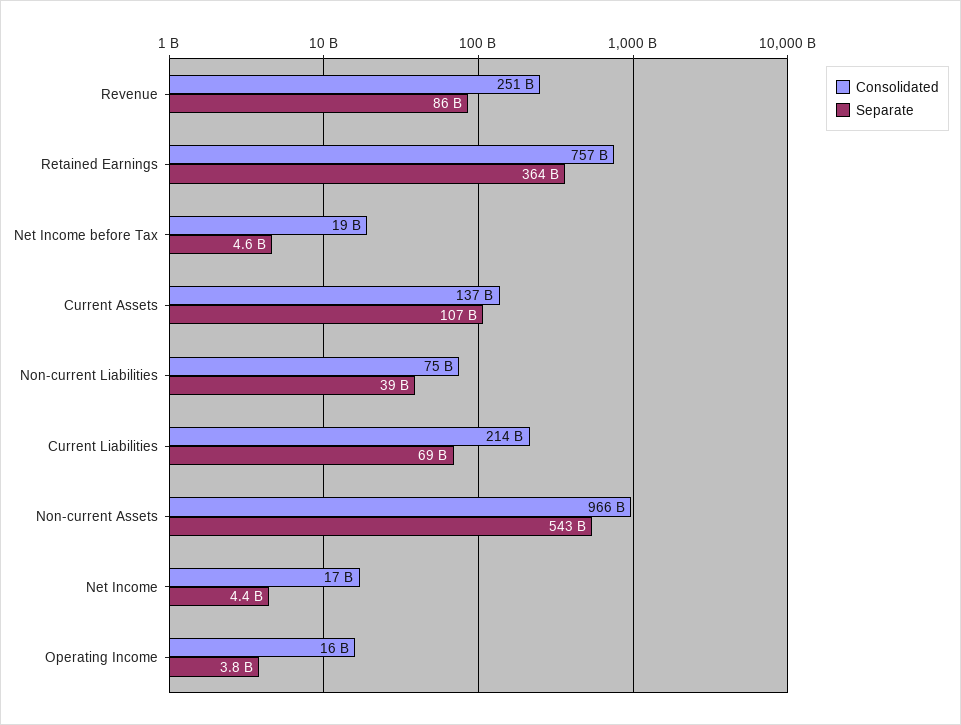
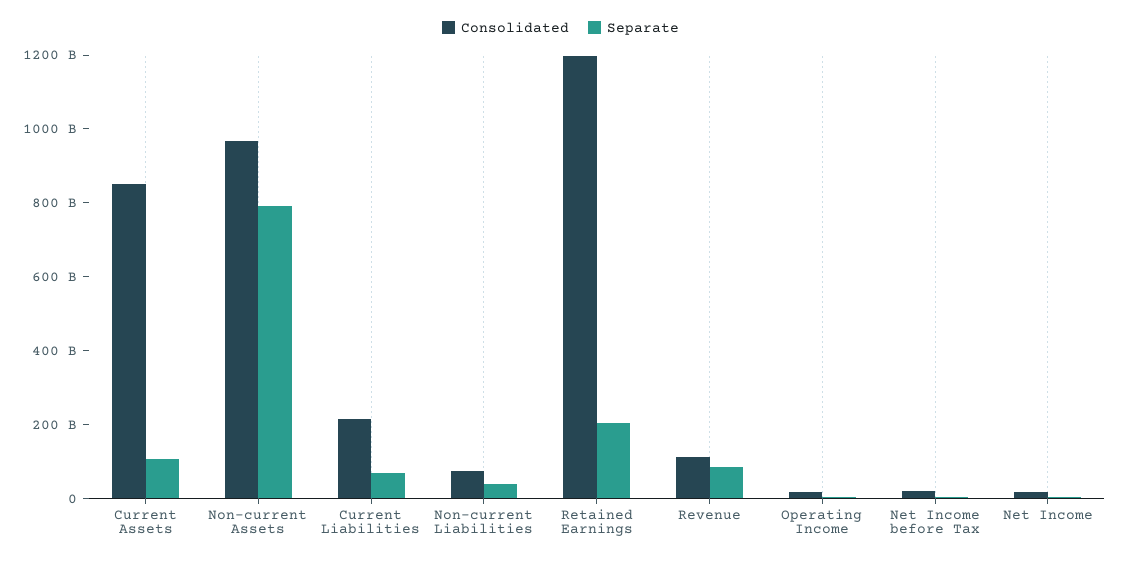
Consolidated, Revenue: 251000000000 -> 100000000000
Consolidated, Retained Earnings: 757000000000 -> 1200000000000
Separate, Retained Earnings: 364000000000 -> 200000000000
Consolidated, Current Assets: 137000000000 -> 850000000000
Separate, Non-current Assets: 543000000000 -> 800000000000

